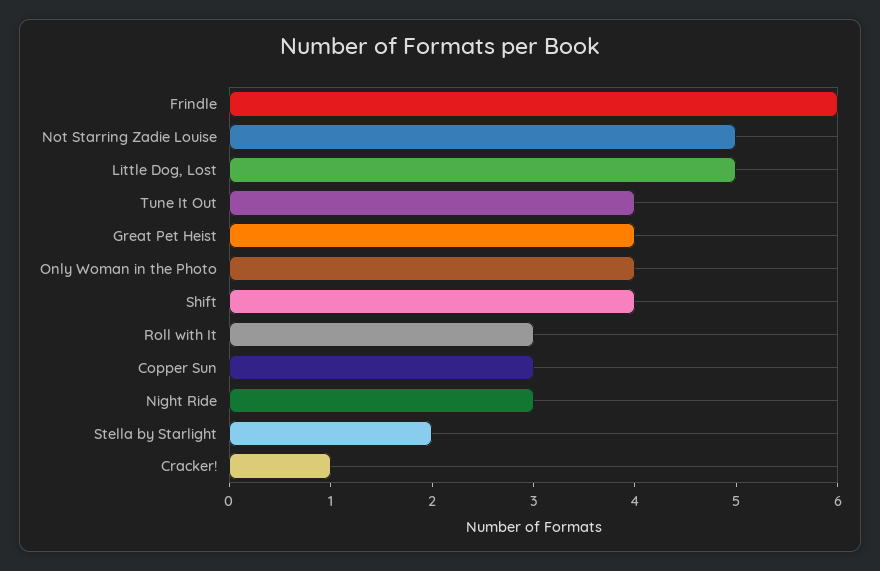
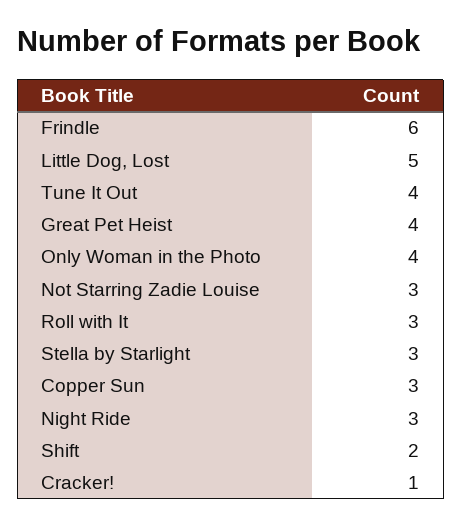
Not Starring Zadie Louise: 5 -> 3
Shift: 4 -> 2
Stella by Starlight: 2 -> 3

